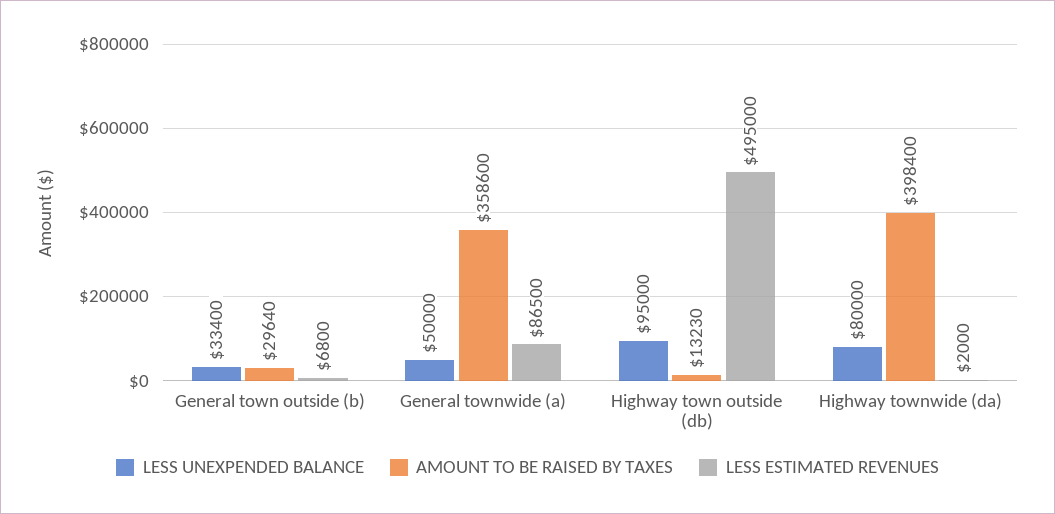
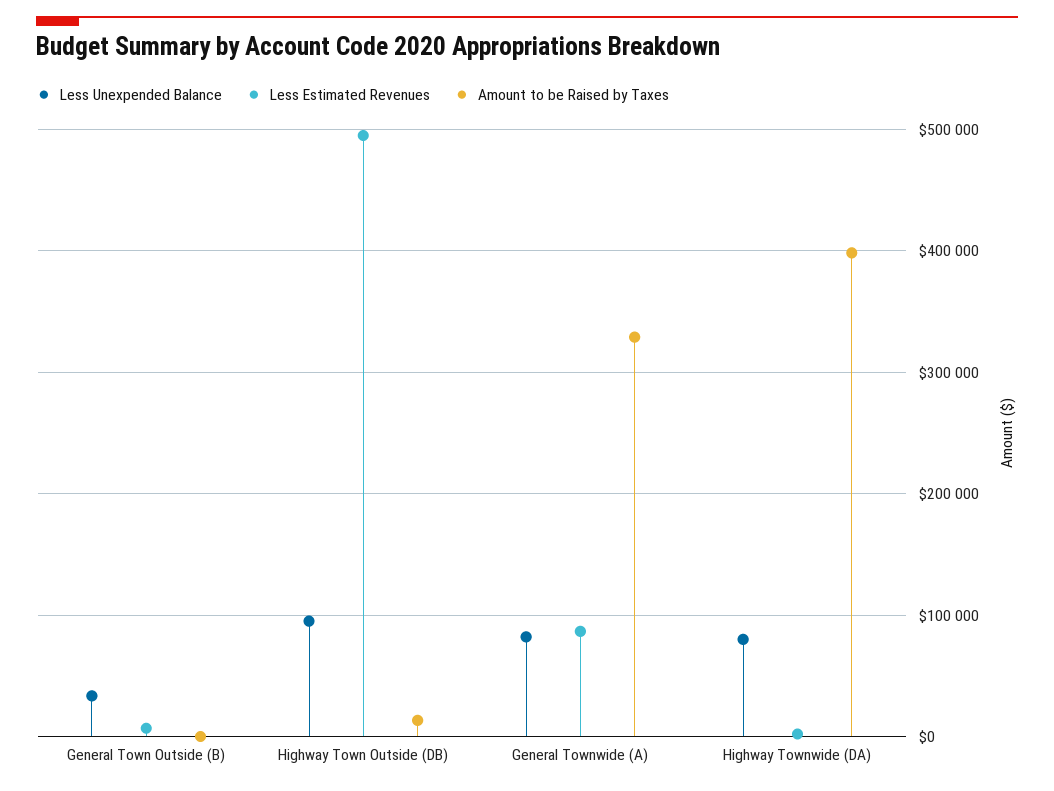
AMOUNT TO BE RAISED BY TAXES, General town outside (b): 29640 -> 0
LESS UNEXPENDED BALANCE, General townwide (a): 50000 -> 80000
AMOUNT TO BE RAISED BY TAXES, General townwide (a): 358600 -> 330000

